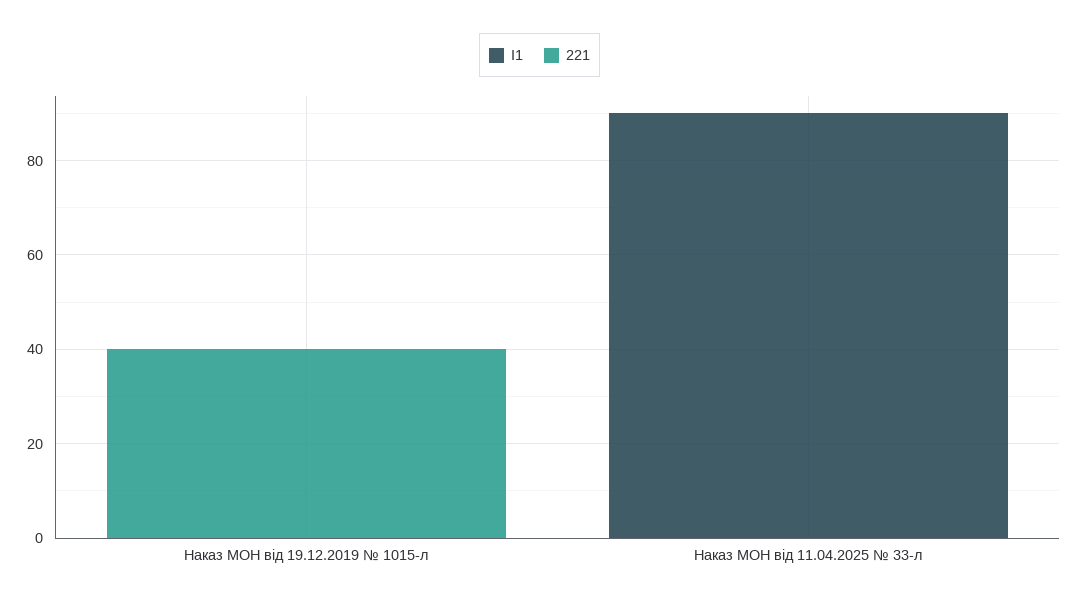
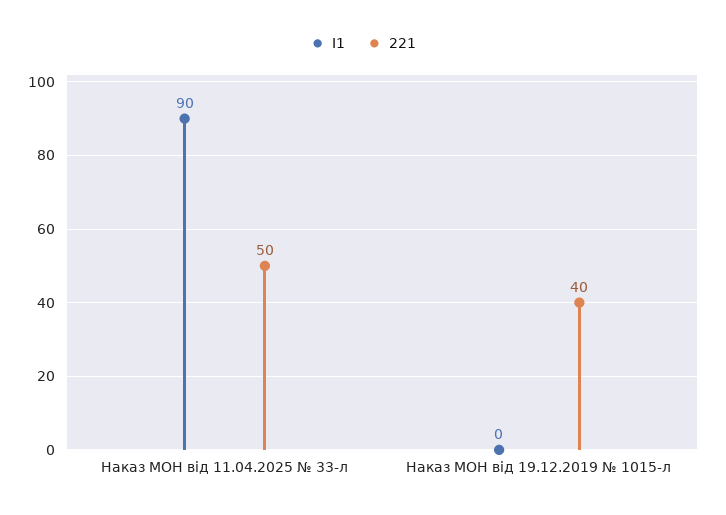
221, Наказ МОН від 11.04.2025 № 33-л: 0 -> 50

